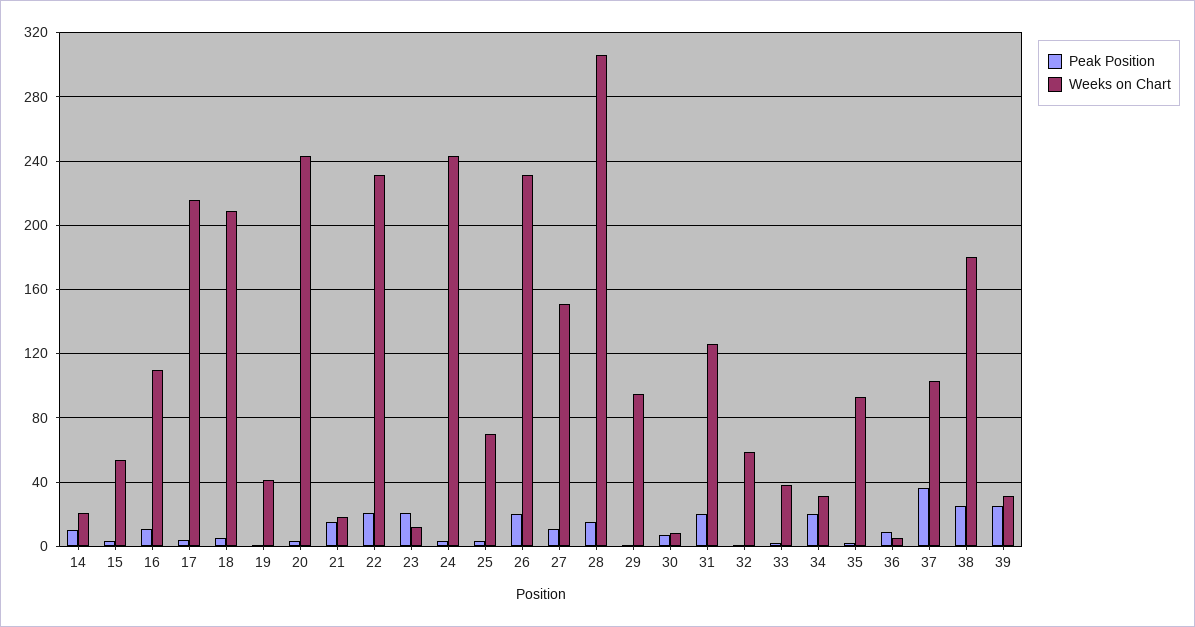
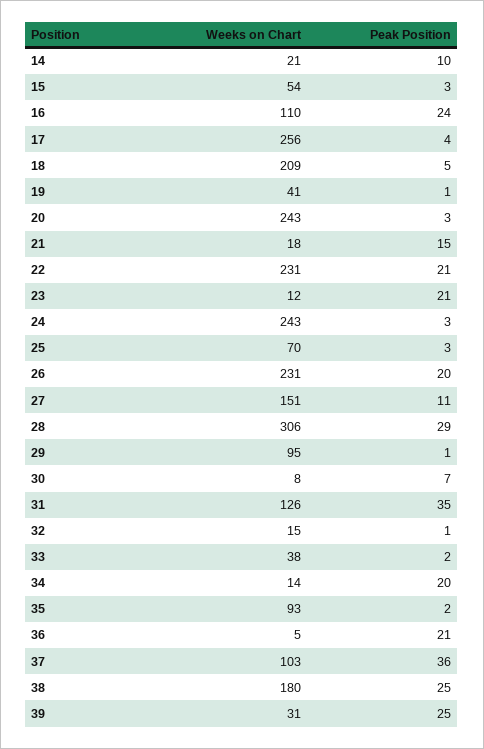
Peak Position, 16: 10 -> 24
Weeks on Chart, 17: 215 -> 256
Peak Position, 28: 15 -> 29
Peak Position, 31: 20 -> 35
Weeks on Chart, 32: 60 -> 15
Weeks on Chart, 34: 30 -> 14
Peak Position, 36: 10 -> 21

